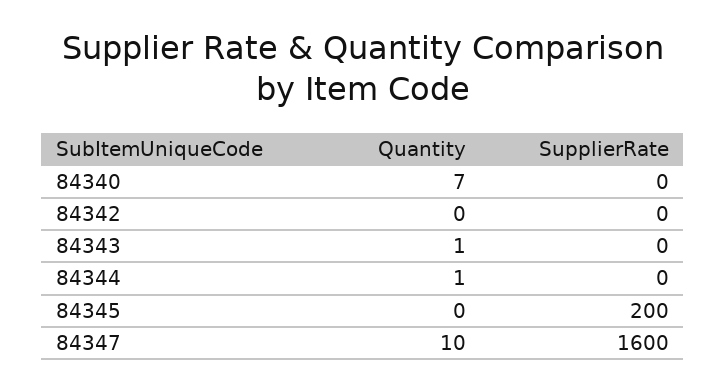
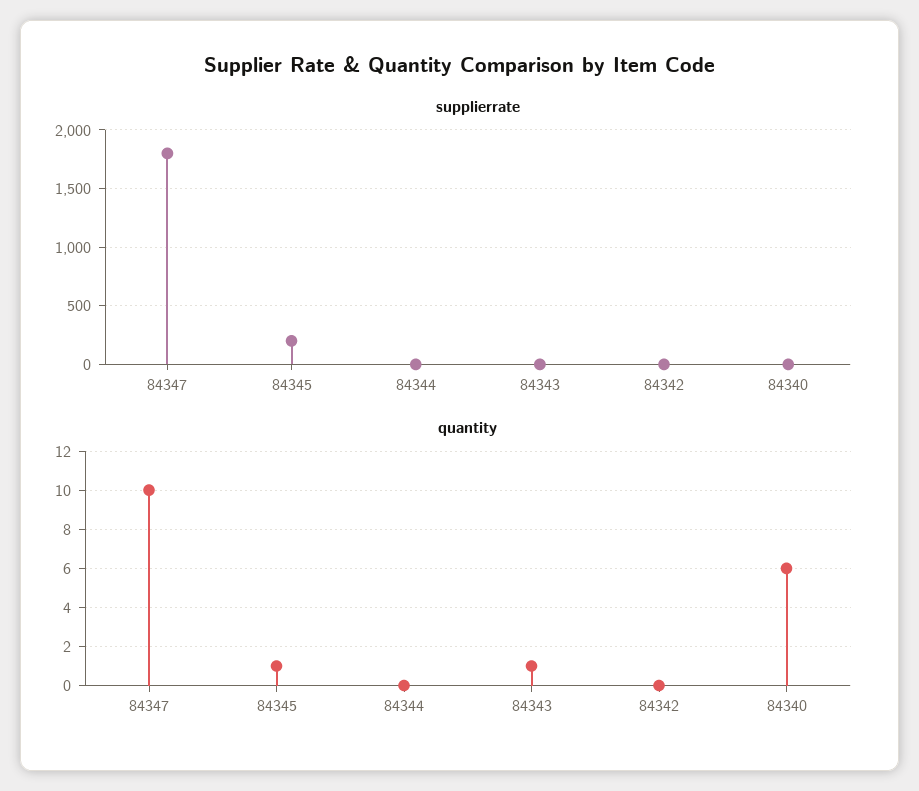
Quantity, 84340: 7 -> 6
Quantity, 84344: 1 -> 0
Quantity, 84345: 0 -> 1
SupplierRate, 84347: 1600 -> 1800

